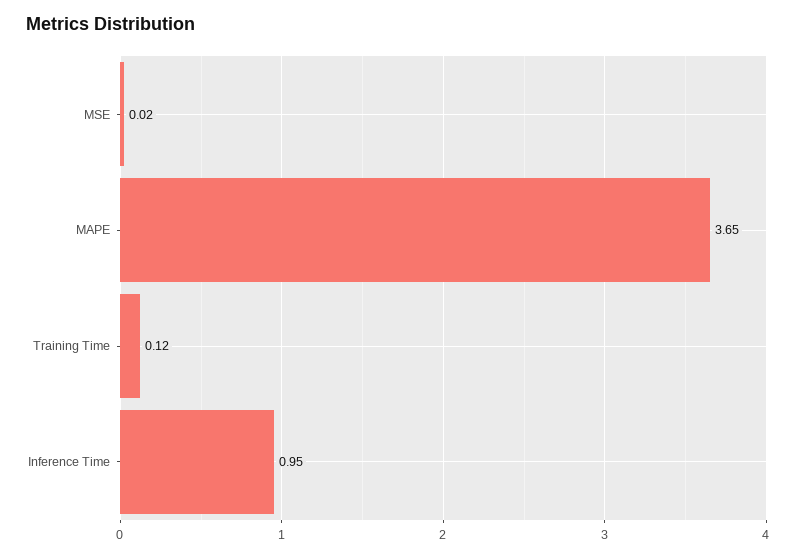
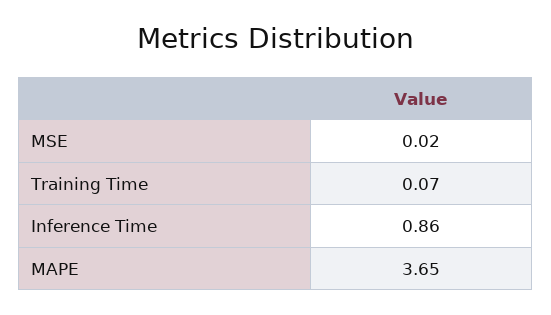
Training Time: 0.12 -> 0.07
Inference Time: 0.95 -> 0.86

